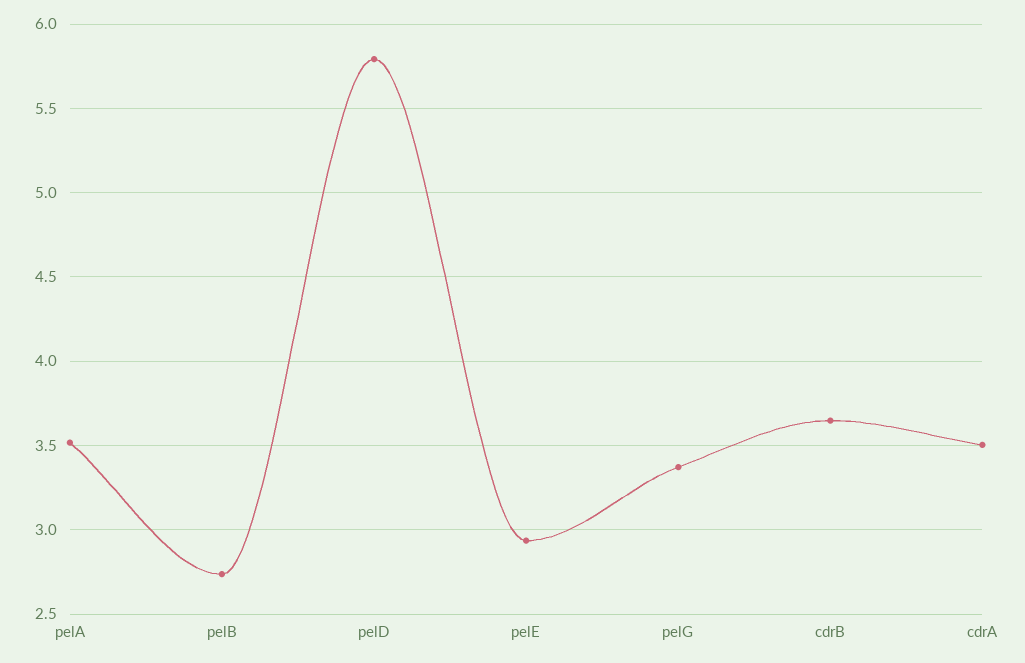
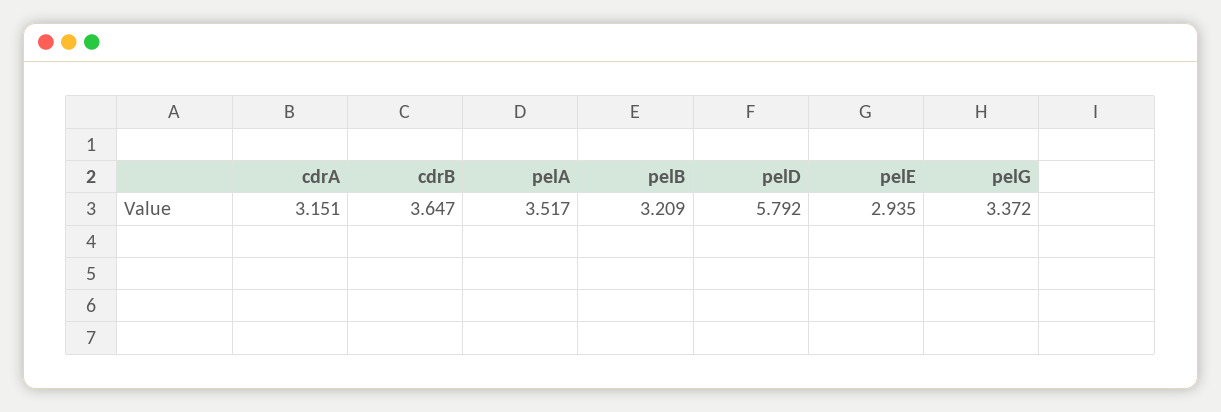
pelB: 2.75 -> 3.209
cdrA: 3.5 -> 3.151

